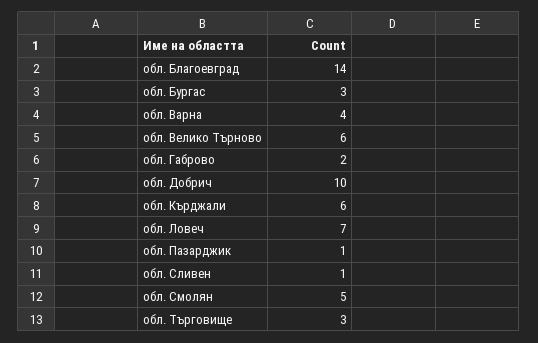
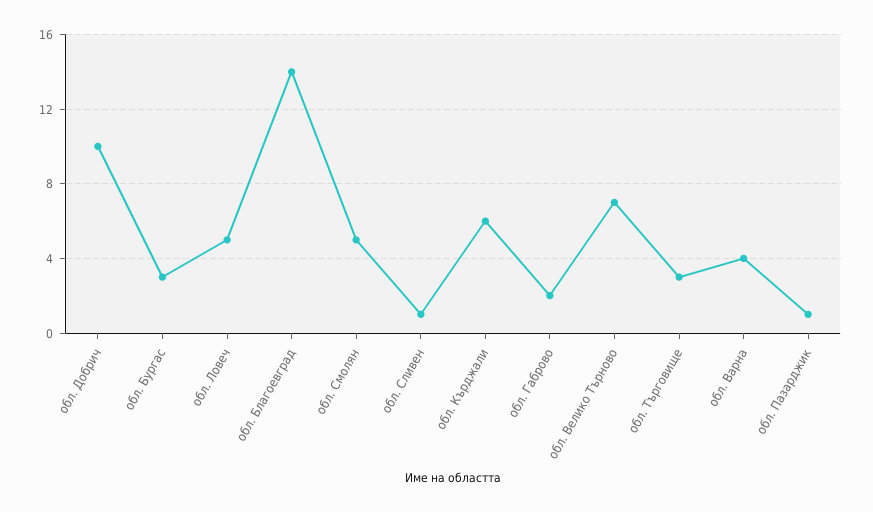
обл. Велико Търново: 6 -> 7
обл. Ловеч: 7 -> 5

